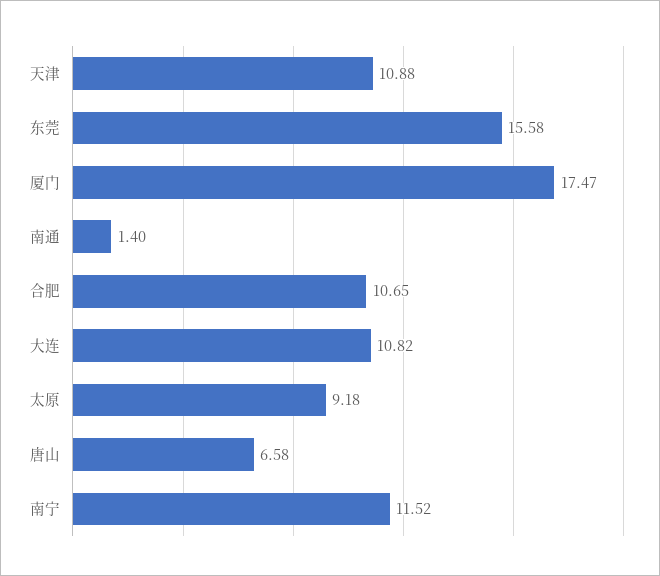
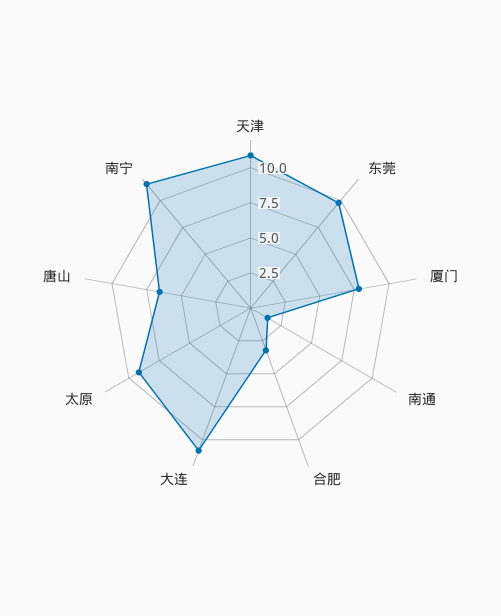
东莞: 15.58 -> 10
厦门: 17.47 -> 7.5
合肥: 10.65 -> 2.5

